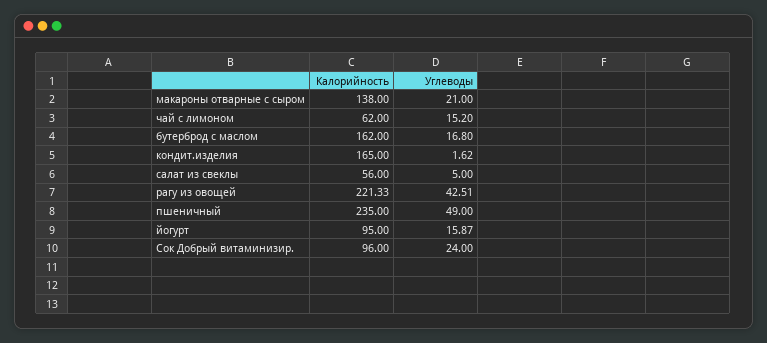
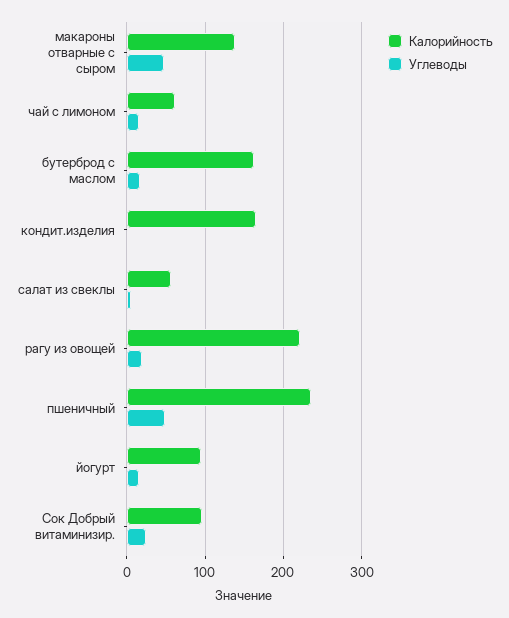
Углеводы, макароны отварные с сыром: 21 -> 50
Углеводы, рагу из овощей: 42.51 -> 20

